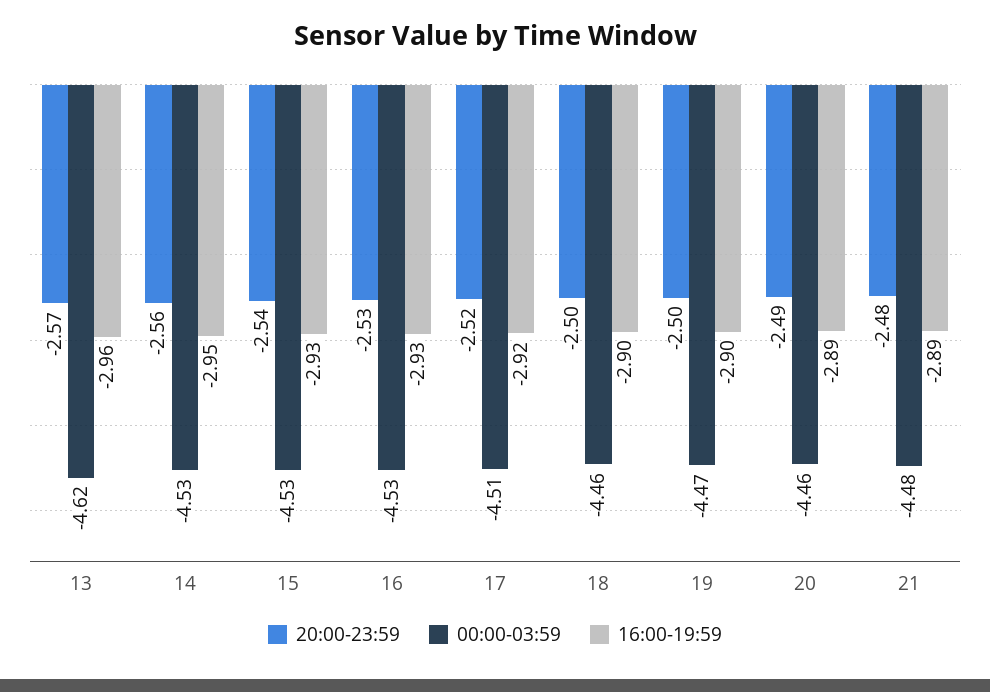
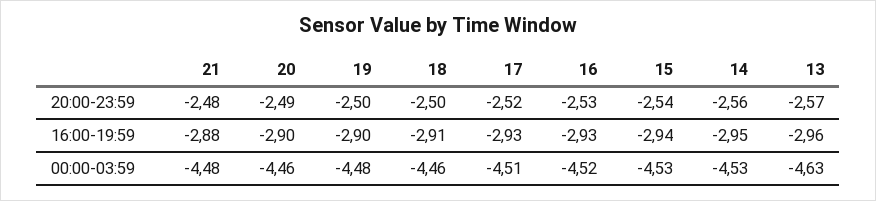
00:00-03:59, 13: -4.62 -> -4.63
16:00-19:59, 15: -2.93 -> -2.94
00:00-03:59, 16: -4.53 -> -4.52
16:00-19:59, 17: -2.92 -> -2.93
16:00-19:59, 18: -2.9 -> -2.91
00:00-03:59, 19: -4.47 -> -4.48
16:00-19:59, 20: -2.89 -> -2.9
16:00-19:59, 21: -2.89 -> -2.88

